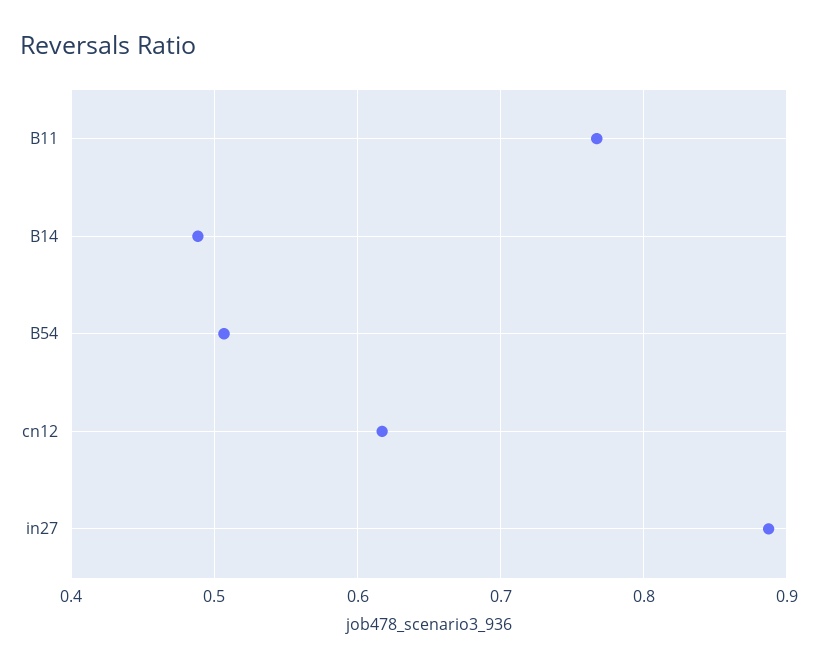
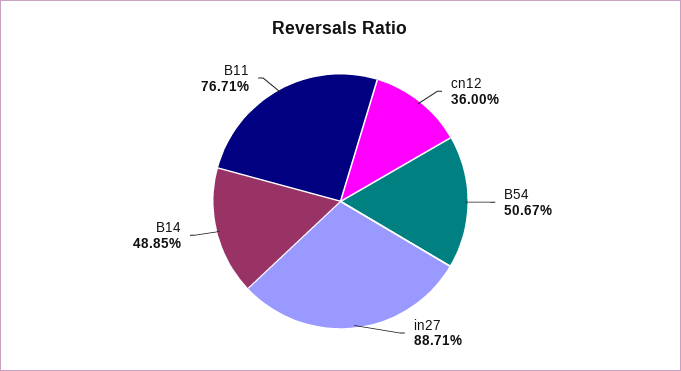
cn12: 0.62 -> 0.36

